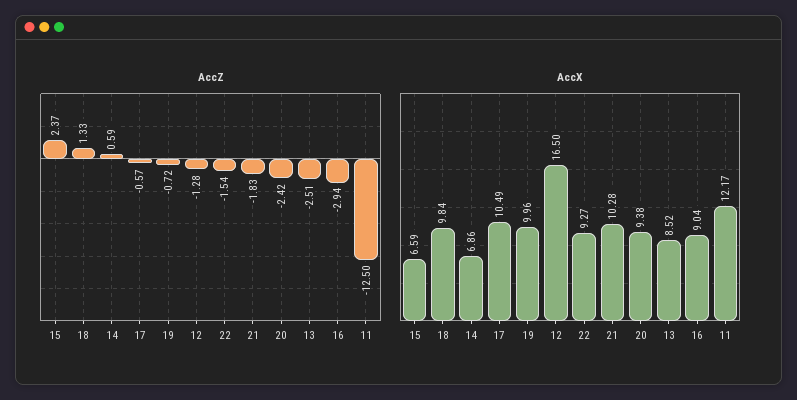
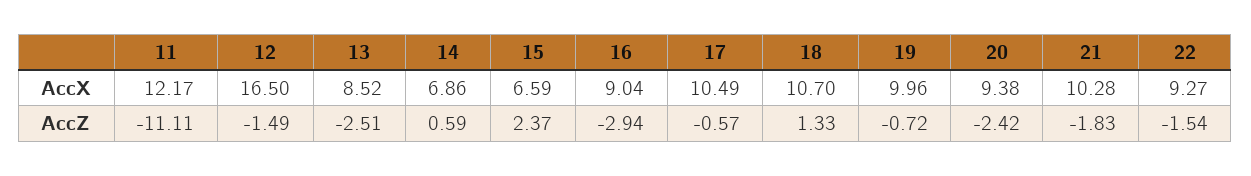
AccZ, 12: -1.28 -> -1.49
AccZ, 11: -12.5 -> -11.11
AccX, 18: 9.84 -> 10.7

